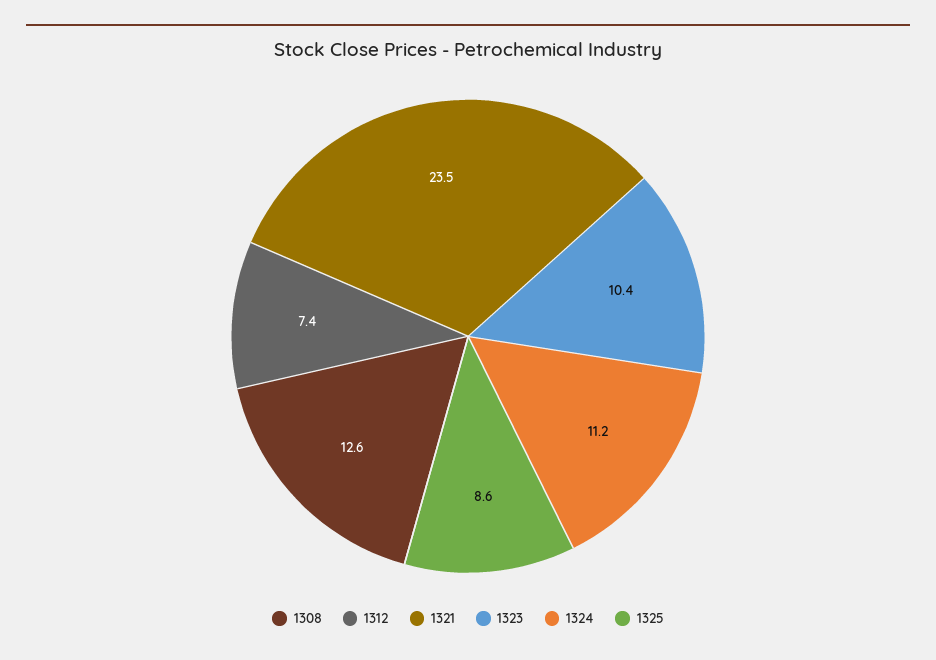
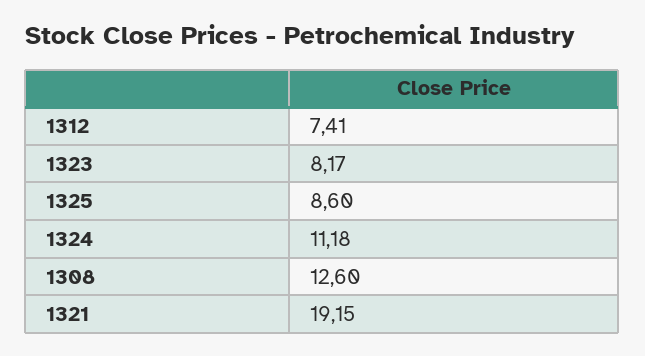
1321: 23.5 -> 19.15
1323: 10.4 -> 8.17

